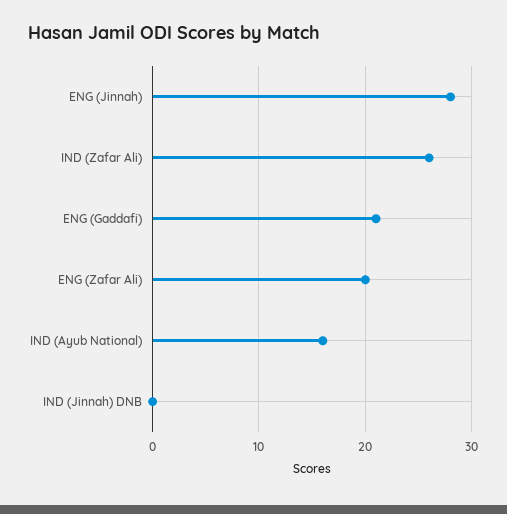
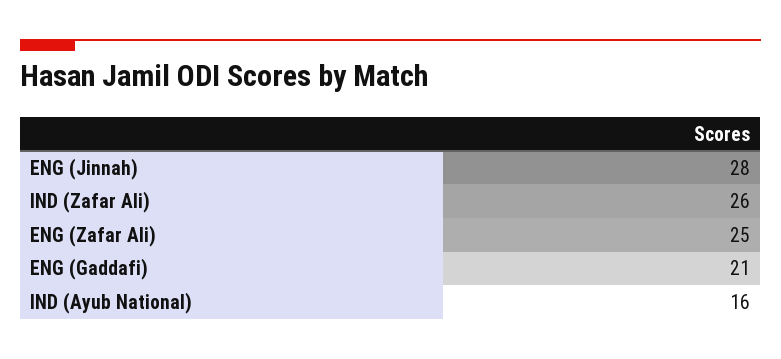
ENG (Zafar Ali): 20 -> 25
IND (Jinnah) DNB: 0 -> none

